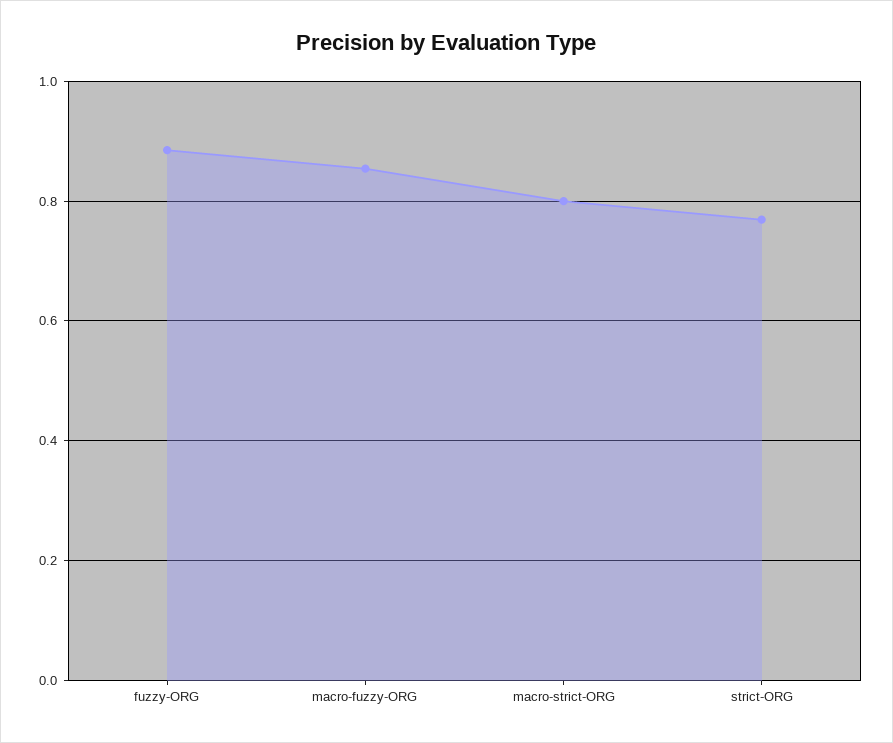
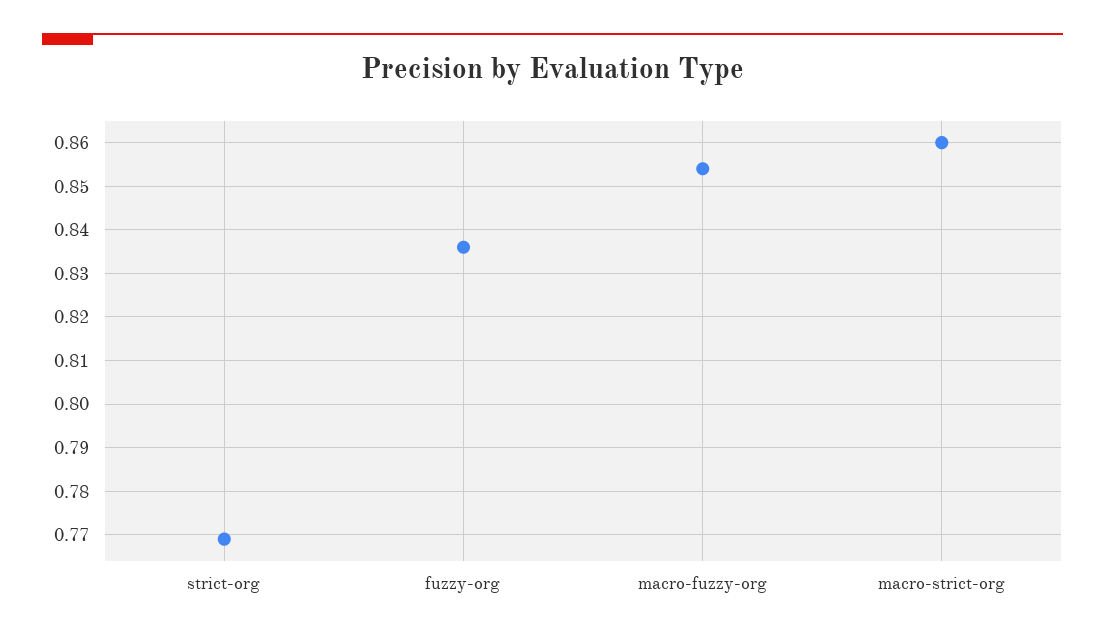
fuzzy-ORG: 0.88 -> 0.835
macro-strict-ORG: 0.8 -> 0.86

